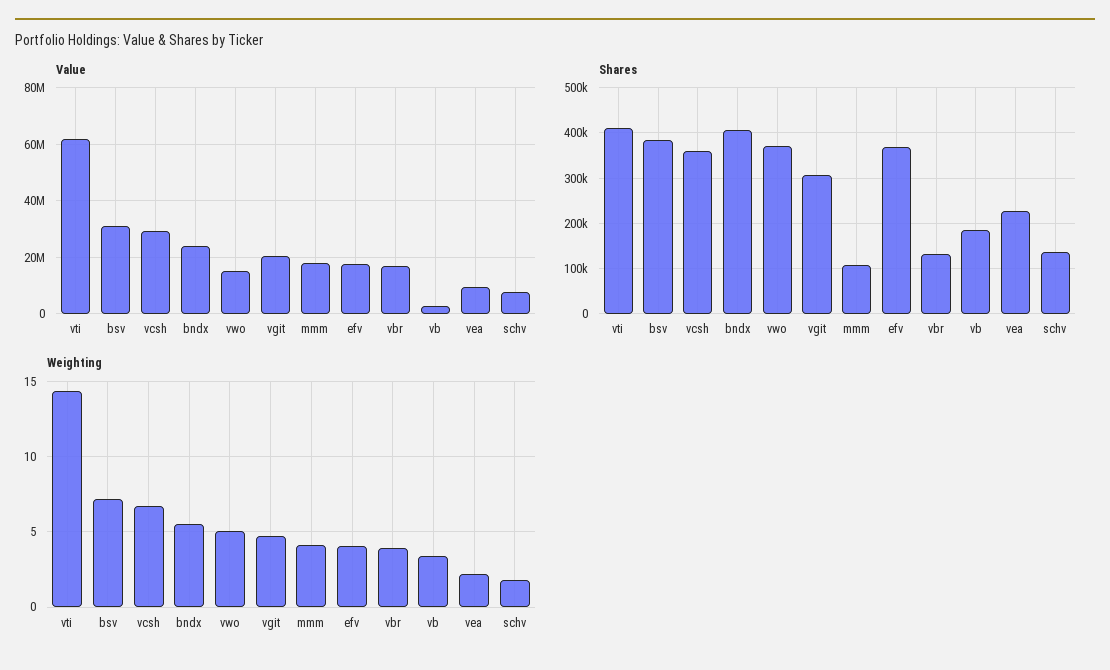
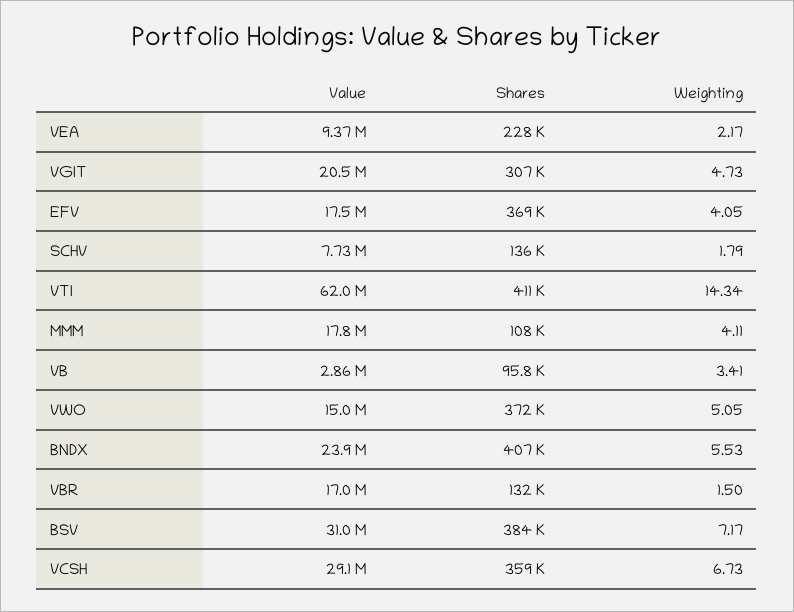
Shares, vb: 180000 -> 95800
Weighting, vbr: 4 -> 1.5

